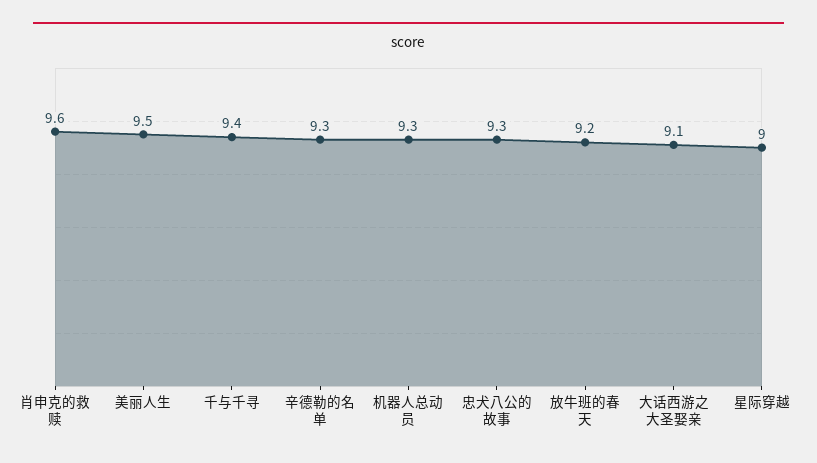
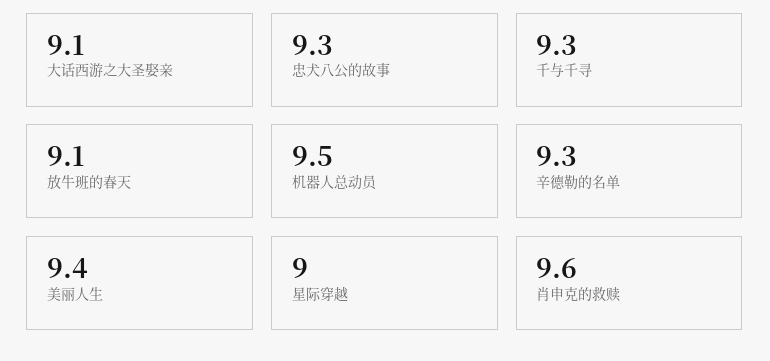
美丽人生: 9.5 -> 9.4
千与千寻: 9.4 -> 9.3
机器人总动员: 9.3 -> 9.5
放牛班的春天: 9.2 -> 9.1

